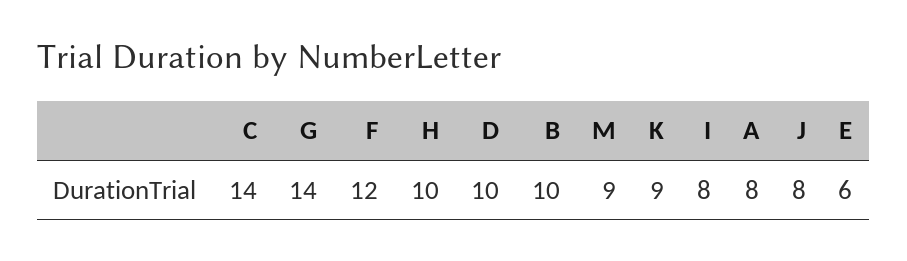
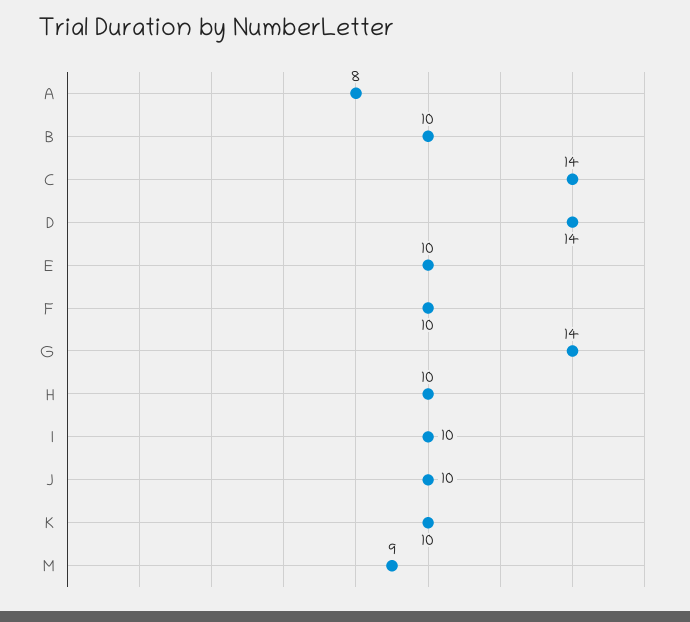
F: 12 -> 10
D: 10 -> 14
K: 9 -> 10
I: 8 -> 10
J: 8 -> 10
E: 6 -> 10

